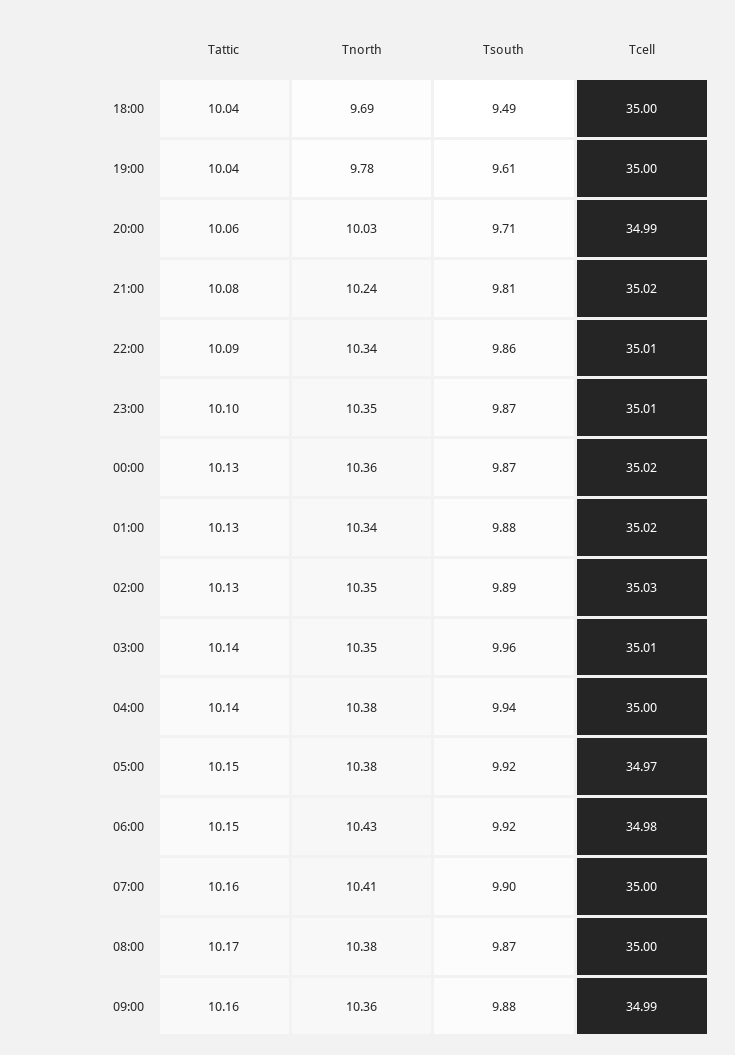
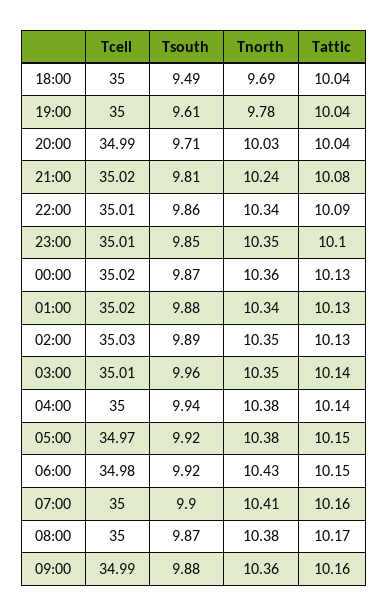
Tattic, 20:00: 10.06 -> 10.04
Tsouth, 23:00: 9.87 -> 9.85

